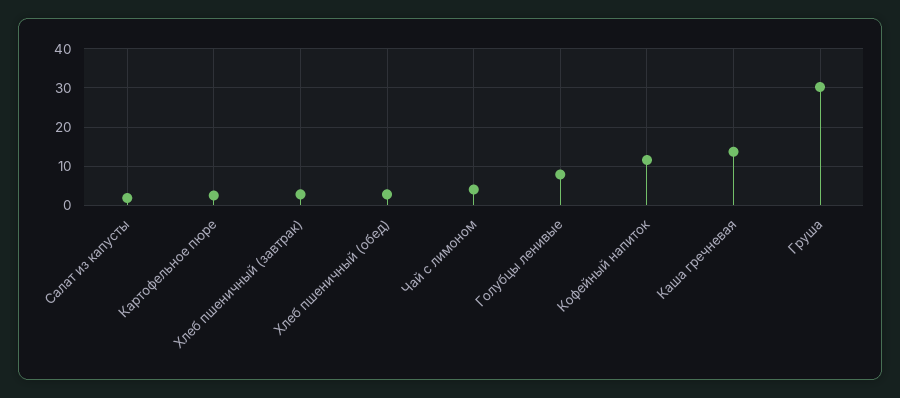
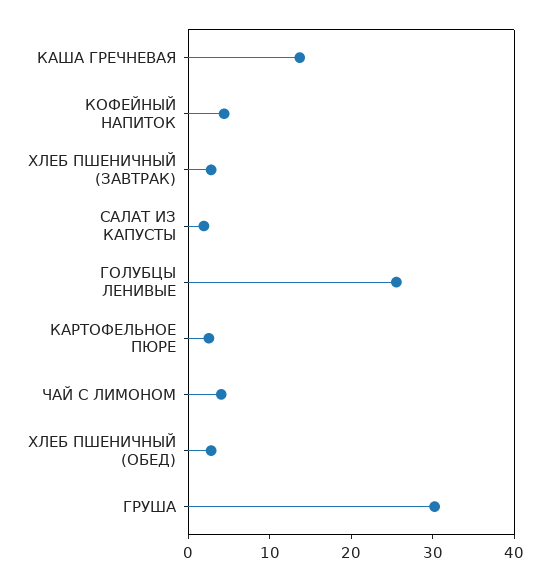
Голубцы ленивые: 8 -> 26
Кофейный напиток: 12 -> 4

